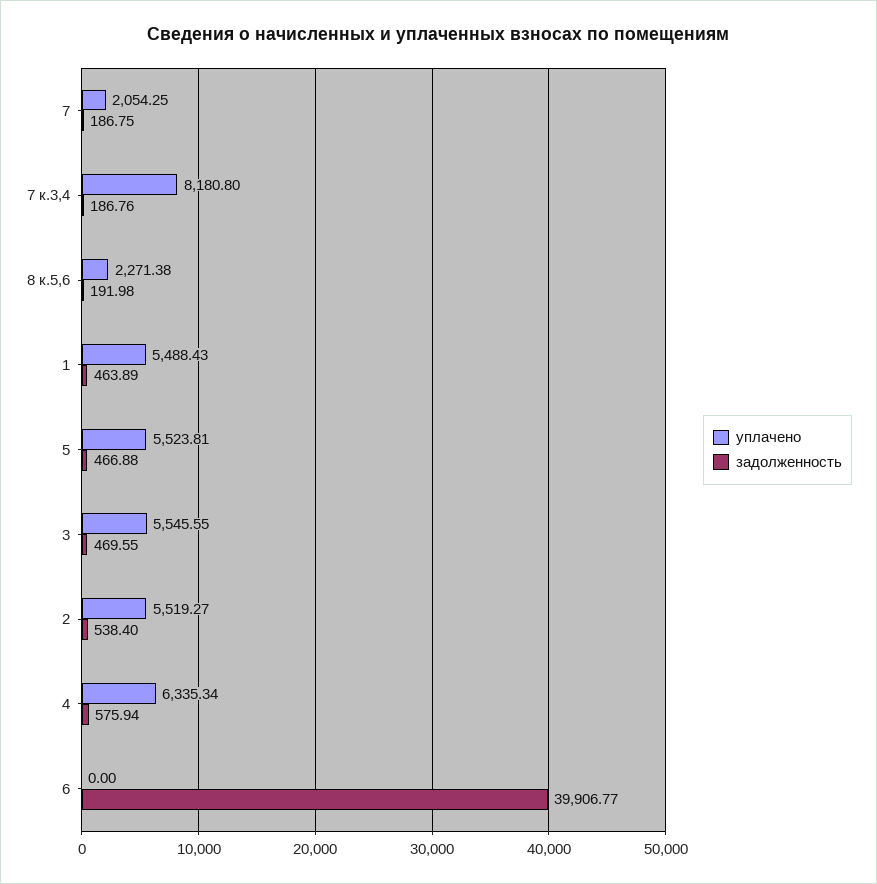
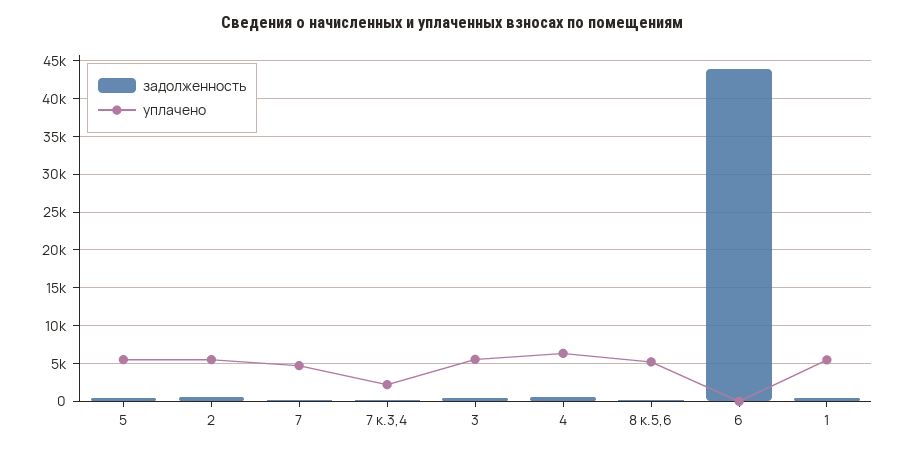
уплачено, 7: 2054.25 -> 5000
уплачено, 7 к.3,4: 8180.8 -> 2000
уплачено, 8 к.5,6: 2271.38 -> 5000
задолженность, 6: 39906.77 -> 44000

